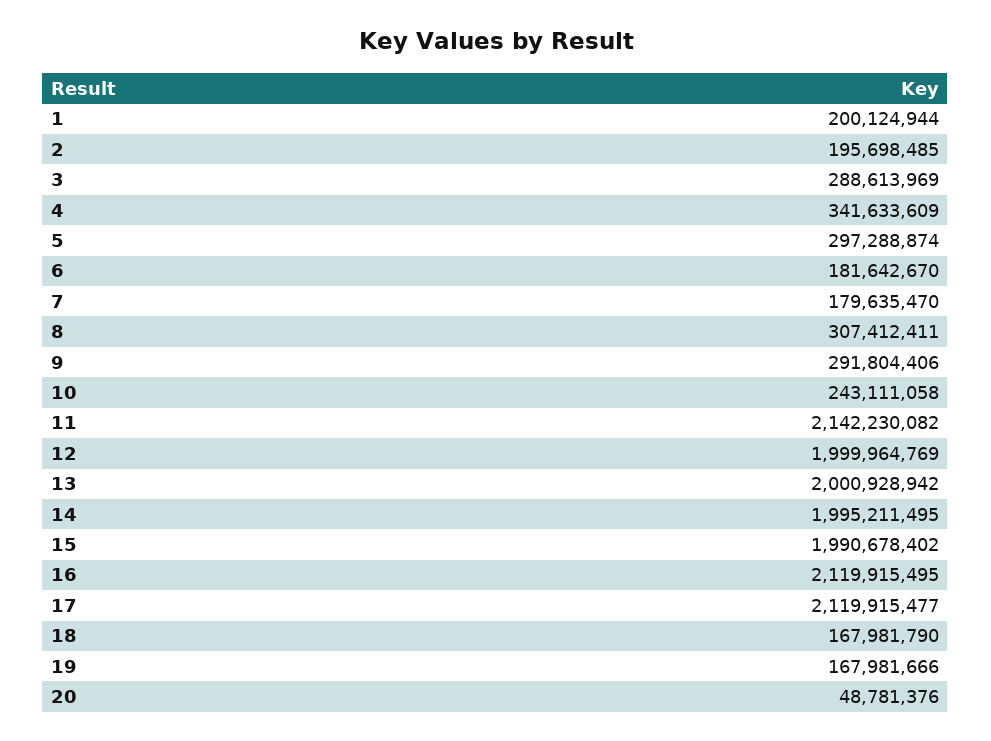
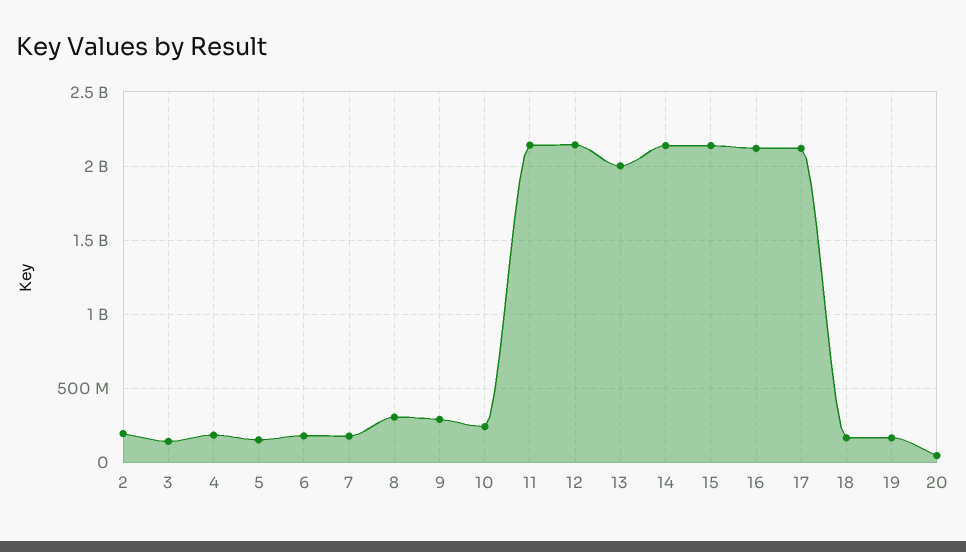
1: 200124944 -> none
3: 288613969 -> 150000000
4: 341633609 -> 200000000
5: 297288874 -> 150000000
12: 1999964769 -> 2150000000
14: 1995211495 -> 2150000000
15: 1990678402 -> 2150000000

